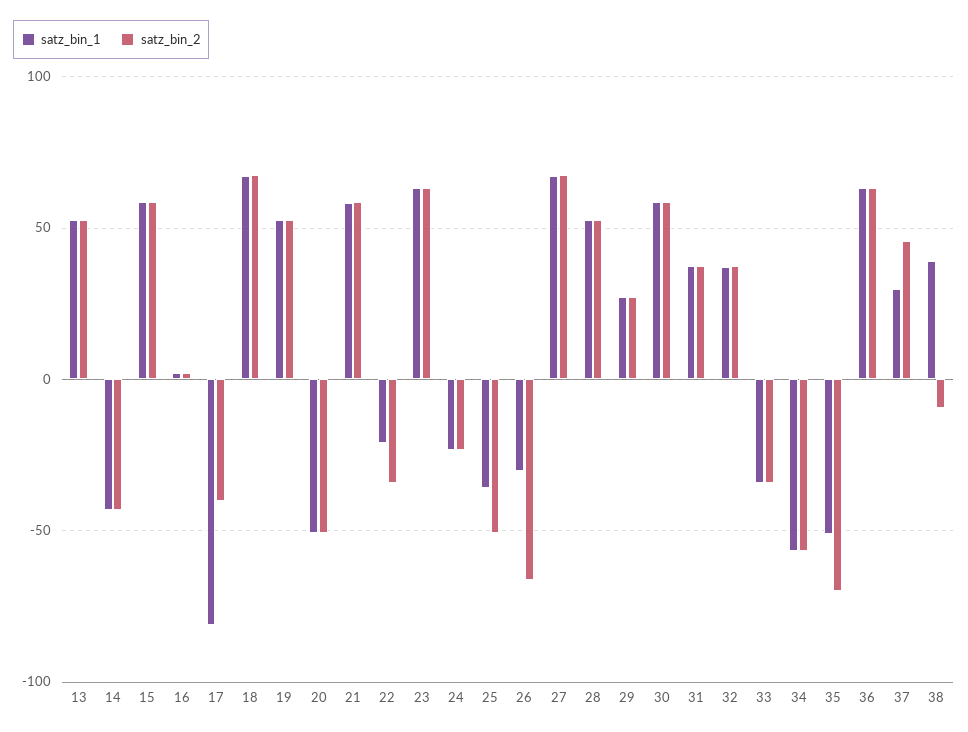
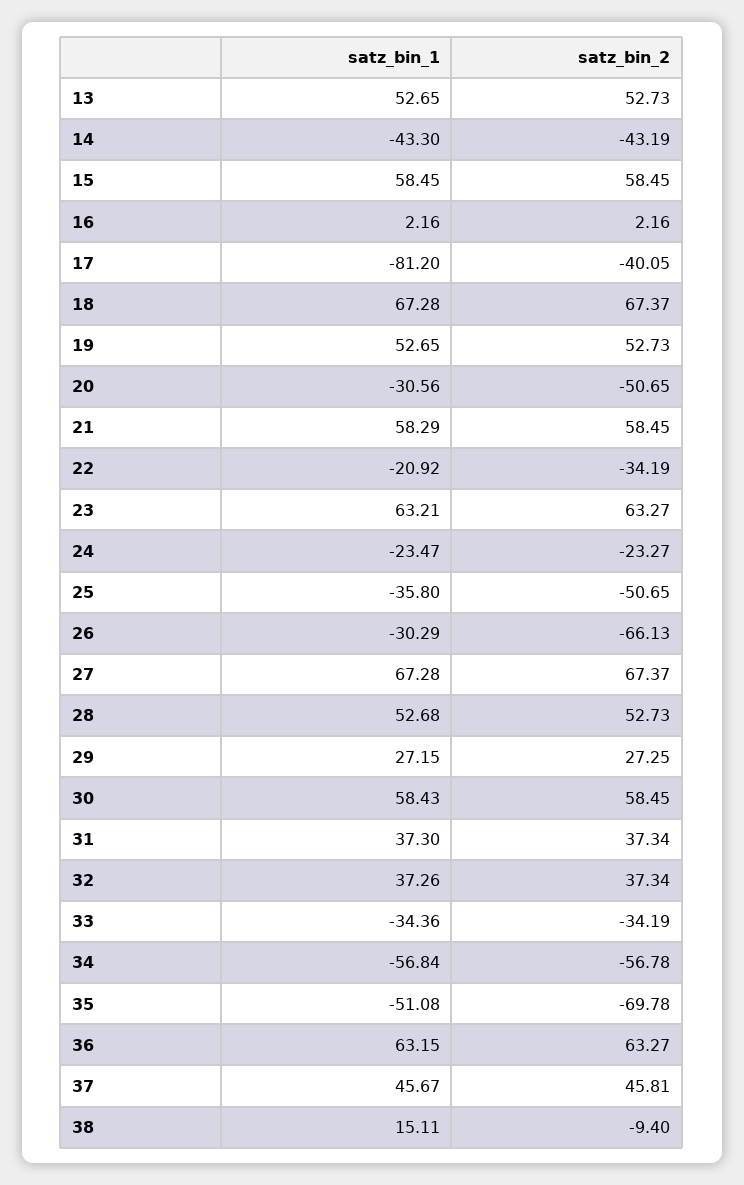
satz_bin_1, 20: -50 -> -30.56
satz_bin_1, 37: 30 -> 45.67
satz_bin_1, 38: 40 -> 15.11

